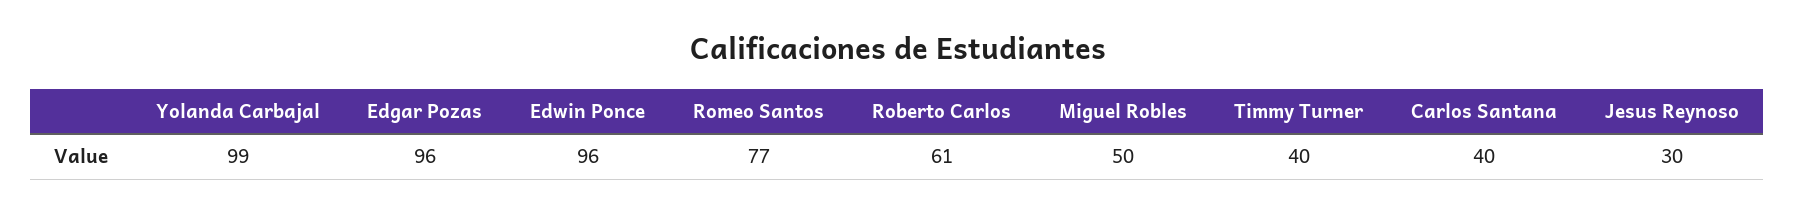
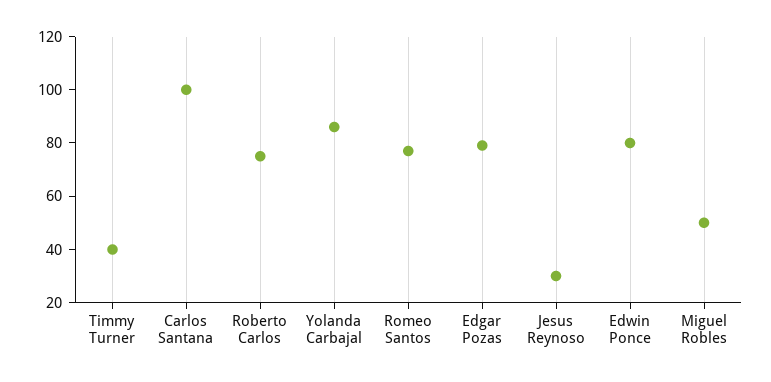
Yolanda Carbajal: 99 -> 85
Edgar Pozas: 96 -> 80
Edwin Ponce: 96 -> 80
Roberto Carlos: 61 -> 75
Carlos Santana: 40 -> 100

